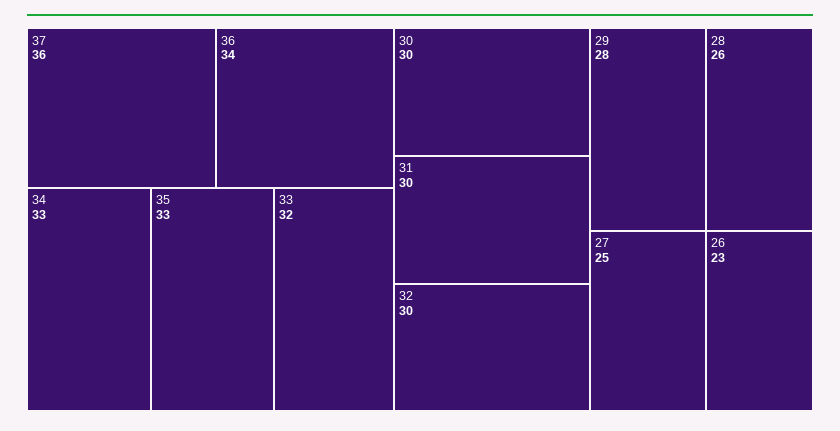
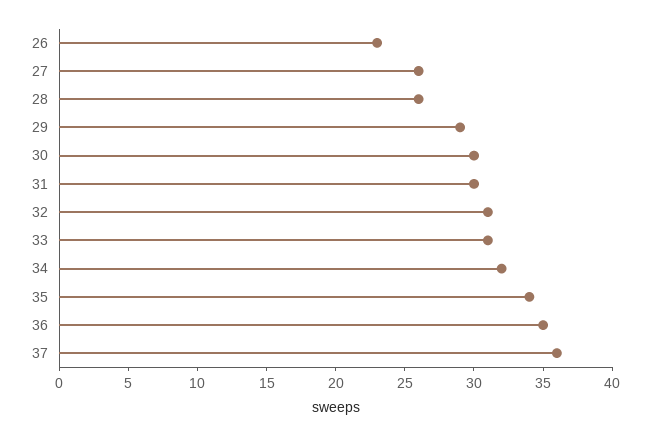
36: 34 -> 35
34: 33 -> 32
35: 33 -> 34
33: 32 -> 31
32: 30 -> 31
29: 28 -> 29
27: 25 -> 26

